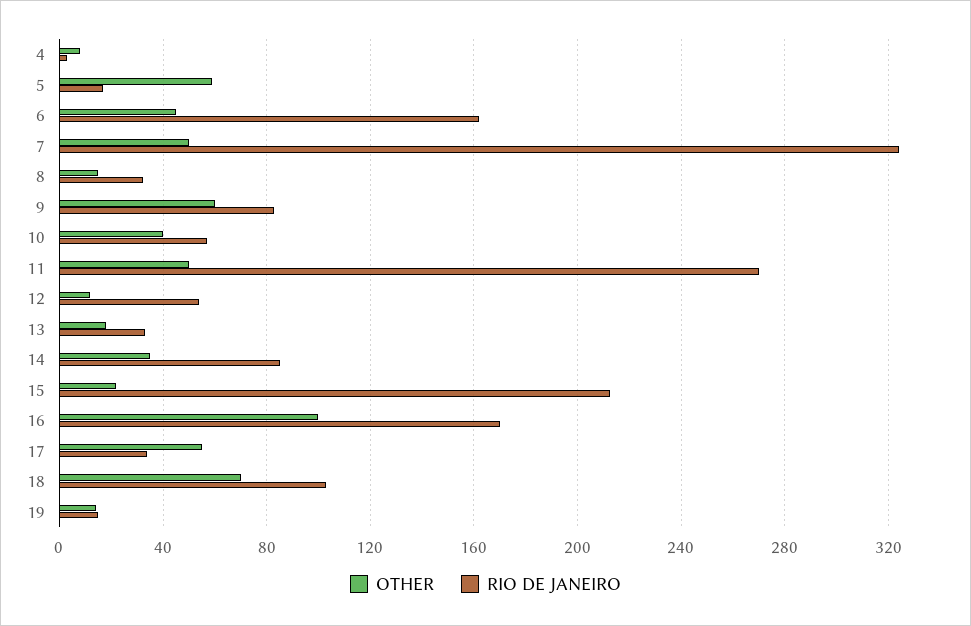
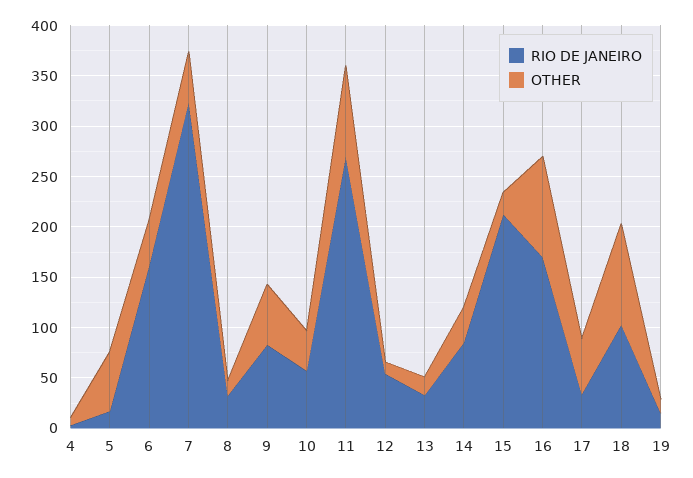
OTHER, 11: 50 -> 90
OTHER, 18: 70 -> 100

